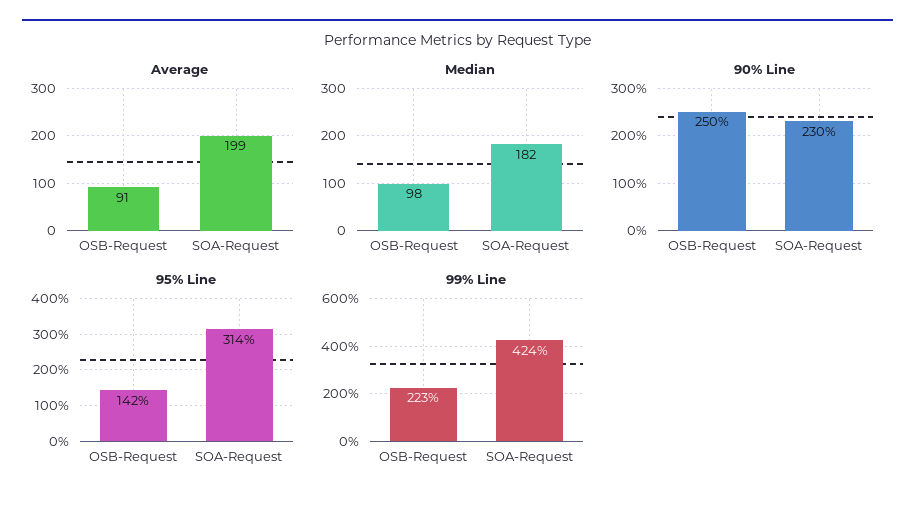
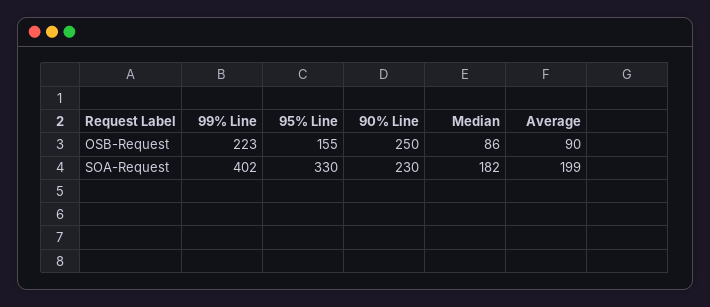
Average, OSB-Request: 91 -> 90
Median, OSB-Request: 98 -> 86
95% Line, OSB-Request: 142 -> 155
95% Line, SOA-Request: 314 -> 330
99% Line, SOA-Request: 424 -> 402

